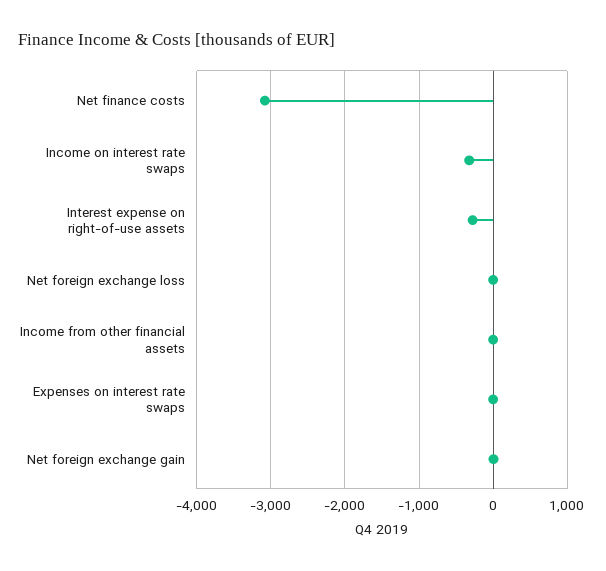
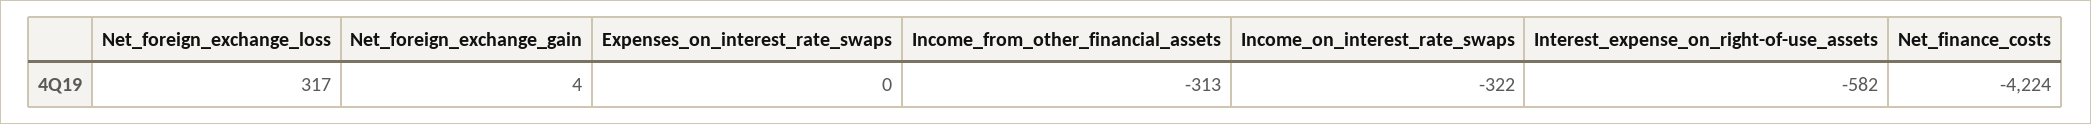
Net finance costs: -3100 -> -4224
Interest expense on right-of-use assets: -300 -> -582
Net foreign exchange loss: 0 -> 317
Income from other financial assets: 0 -> -313

